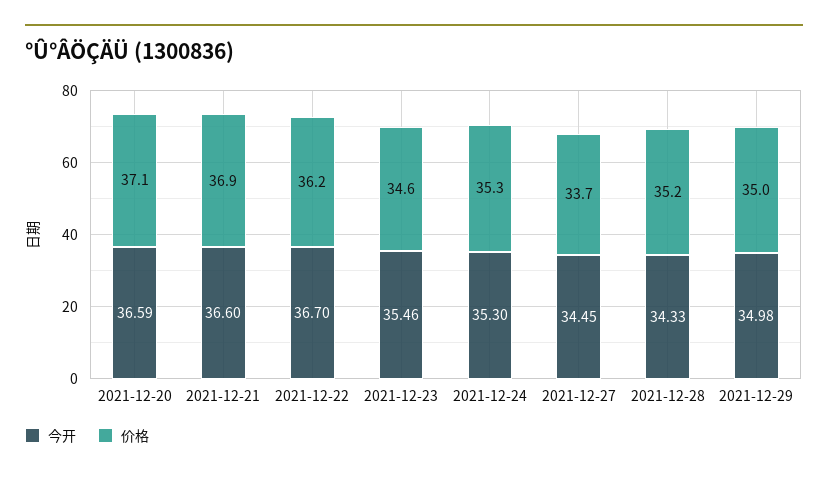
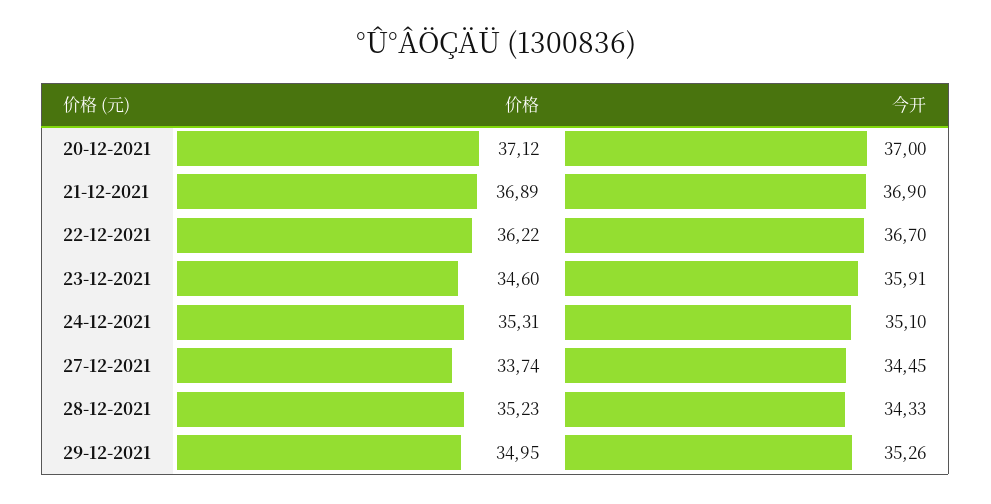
今开, 2021-12-20: 36.59 -> 37
今开, 2021-12-21: 36.6 -> 36.9
今开, 2021-12-23: 35.46 -> 35.91
今开, 2021-12-24: 35.3 -> 35.1
今开, 2021-12-29: 34.98 -> 35.26

